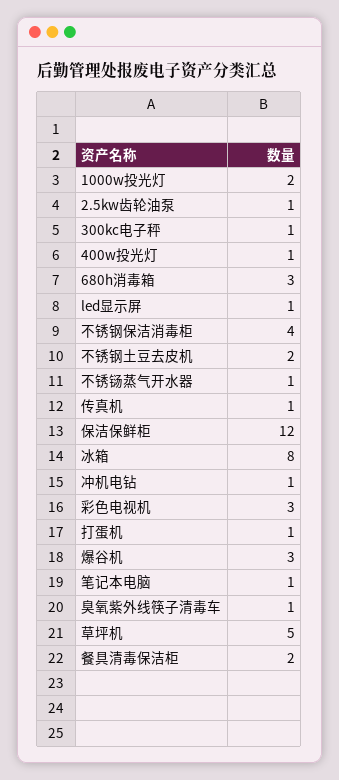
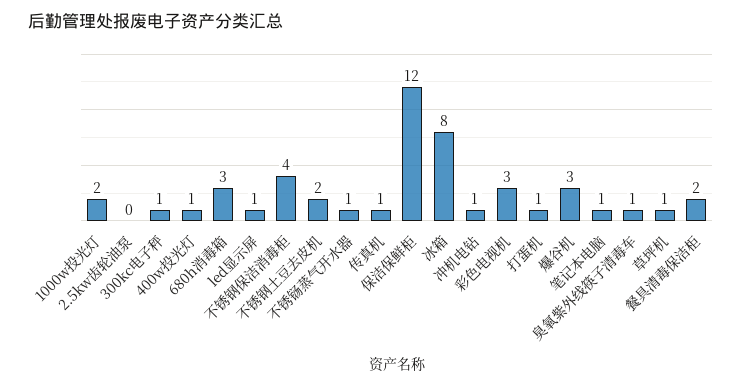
2.5kw齿轮油泵: 1 -> 0
草坪机: 5 -> 1

